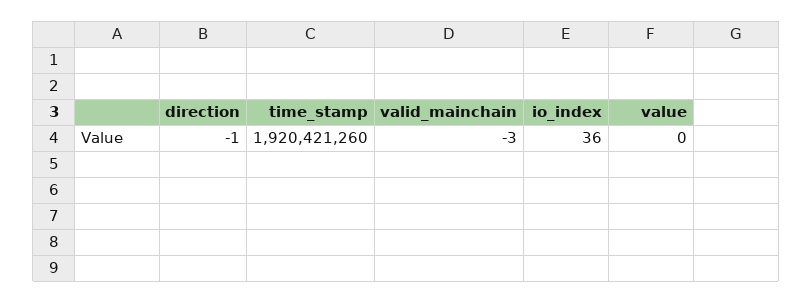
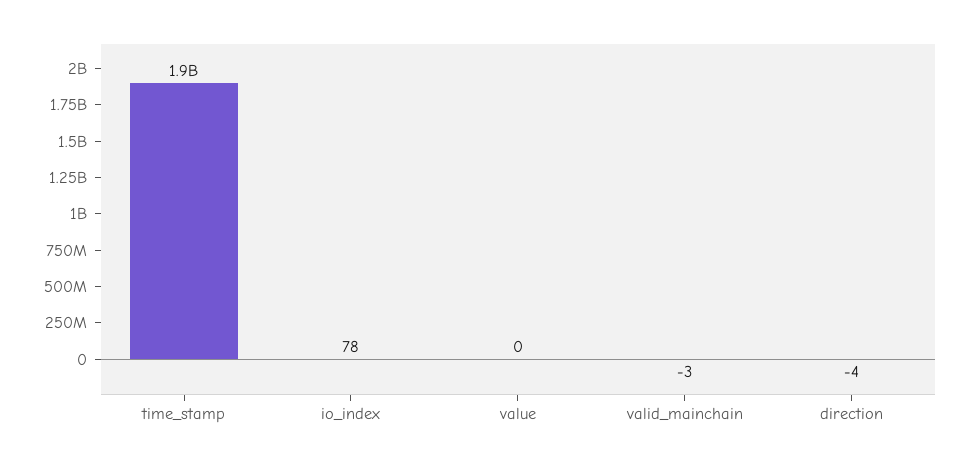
direction: -1 -> -4
io_index: 36 -> 78

